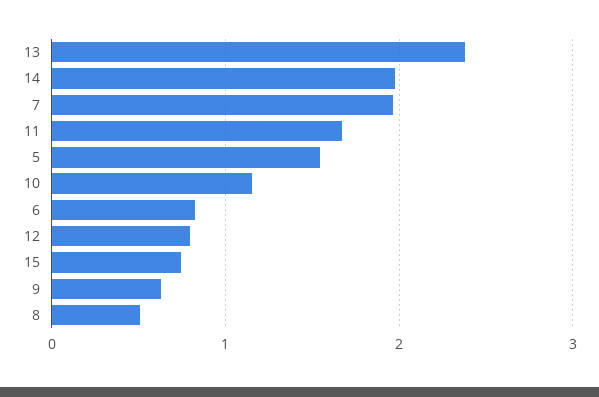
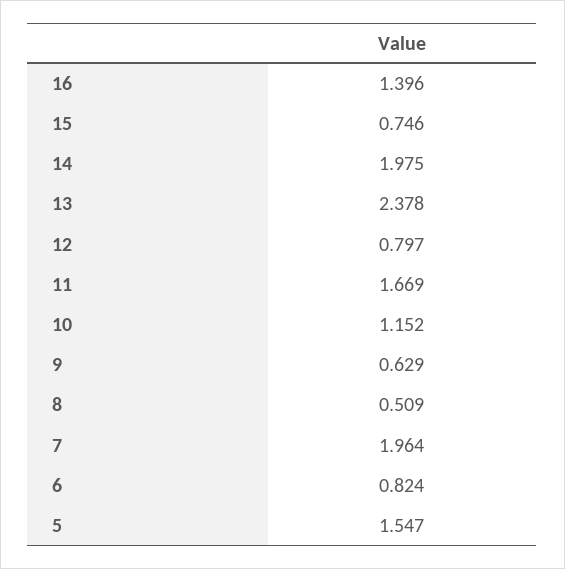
16: none -> 1.396

